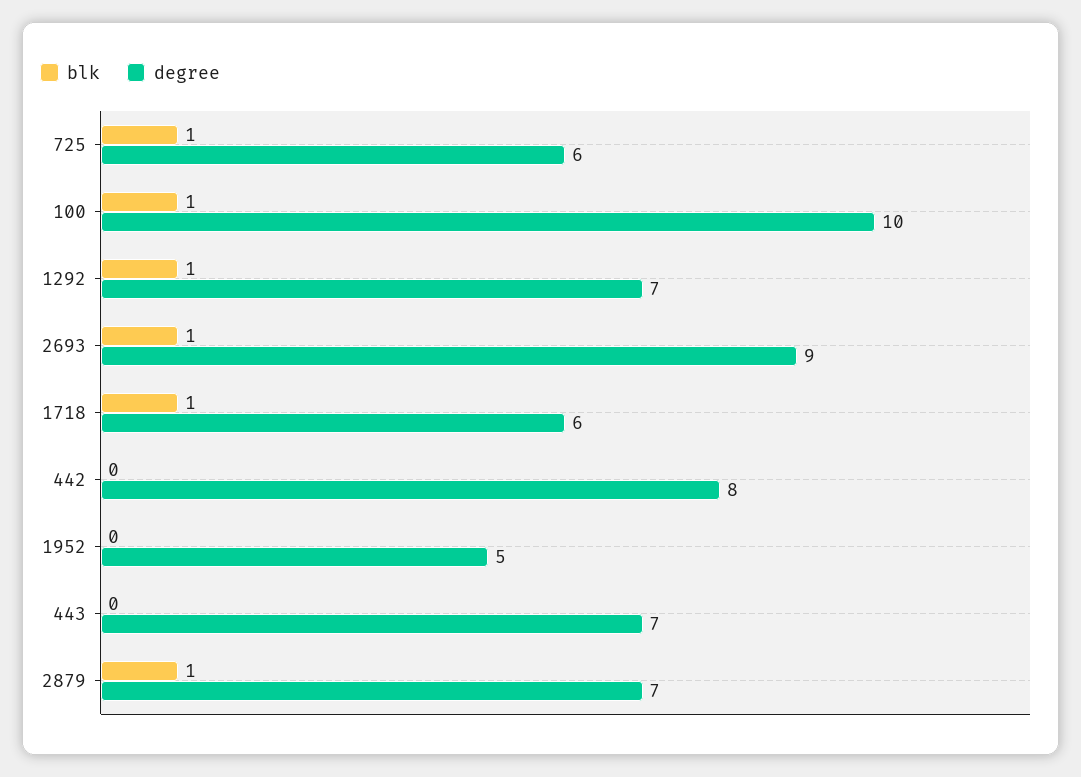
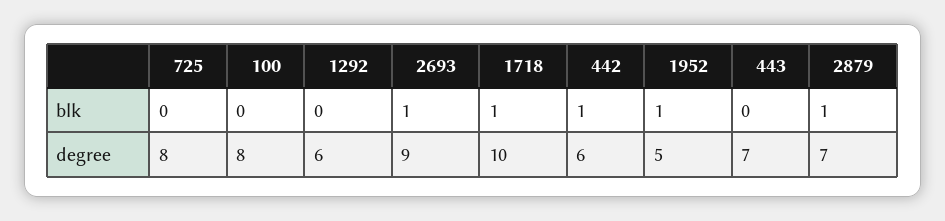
blk, 725: 1 -> 0
degree, 725: 6 -> 8
blk, 100: 1 -> 0
degree, 100: 10 -> 8
blk, 1292: 1 -> 0
degree, 1292: 7 -> 6
degree, 1718: 6 -> 10
blk, 442: 0 -> 1
degree, 442: 8 -> 6
blk, 1952: 0 -> 1

